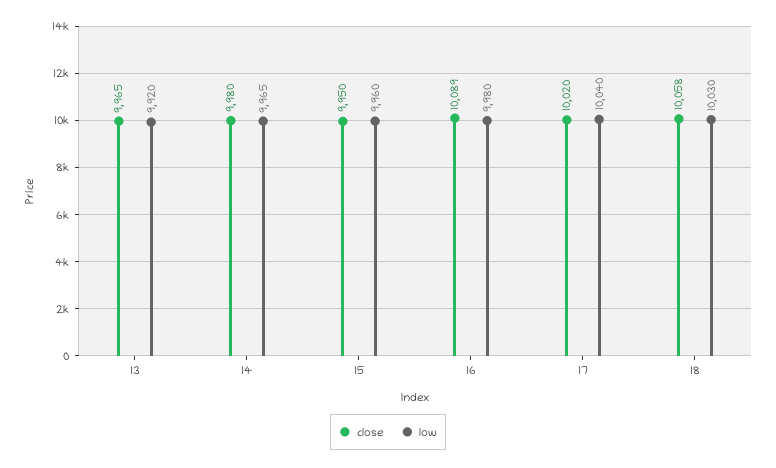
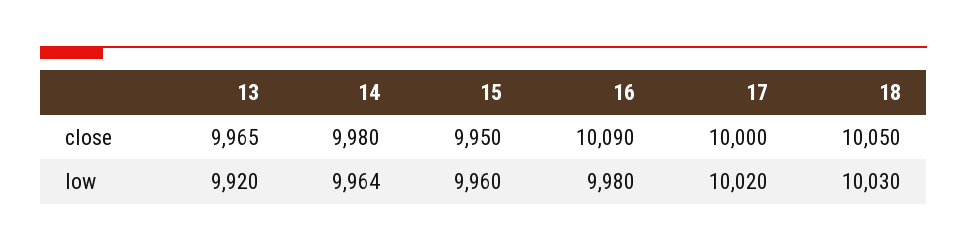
low, 14: 9965 -> 9964
close, 16: 10089 -> 10090
close, 17: 10020 -> 10000
low, 17: 10040 -> 10020
close, 18: 10058 -> 10050

